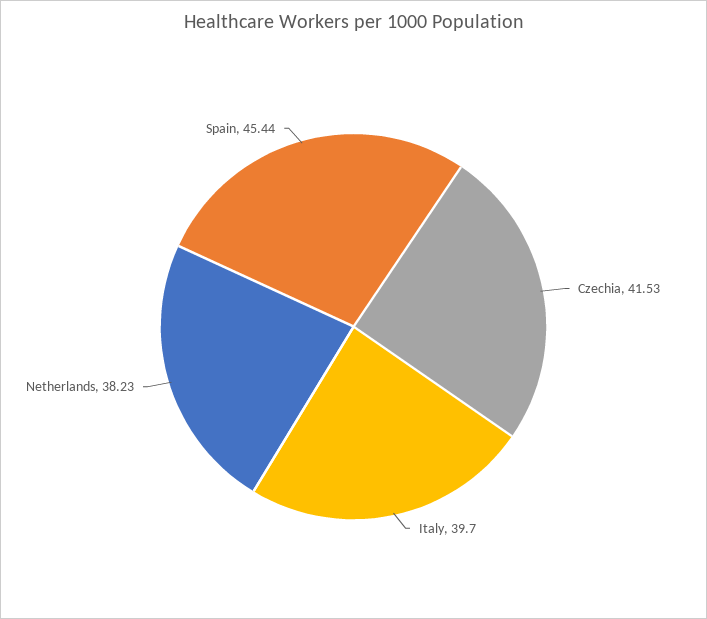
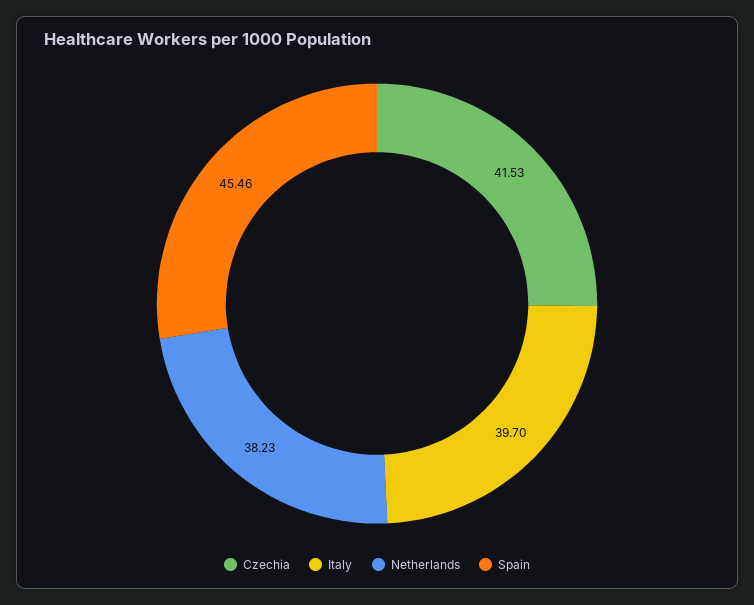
Spain: 45.44 -> 45.46

